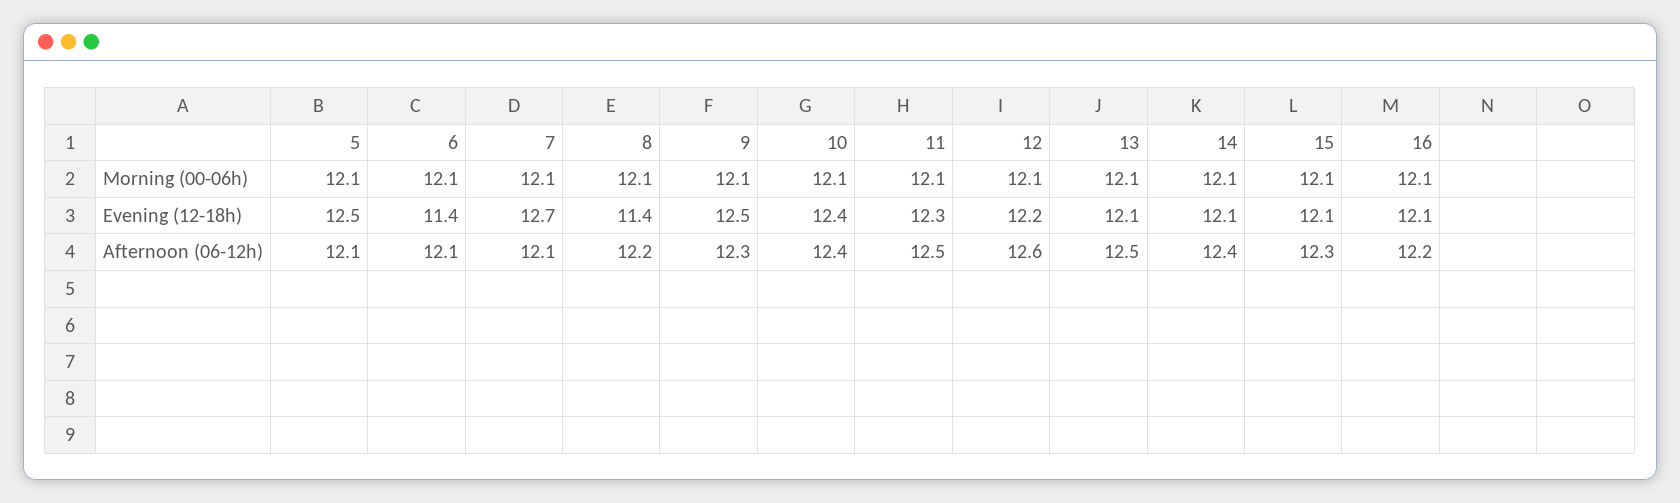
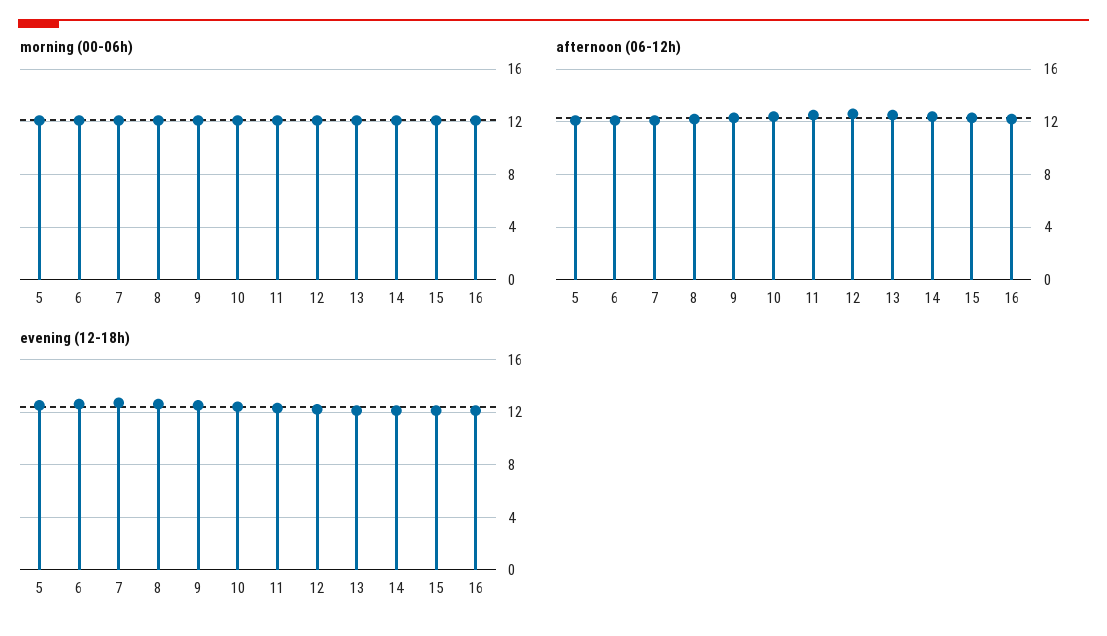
Evening (12-18h), 6: 11.4 -> 12.5
Evening (12-18h), 8: 11.4 -> 12.5

